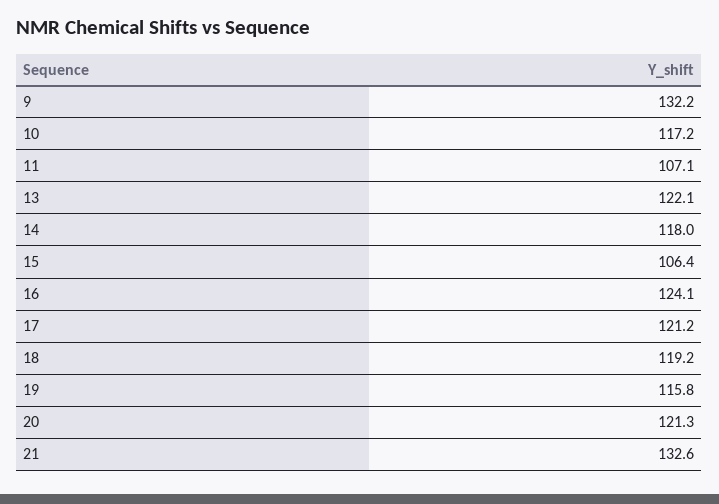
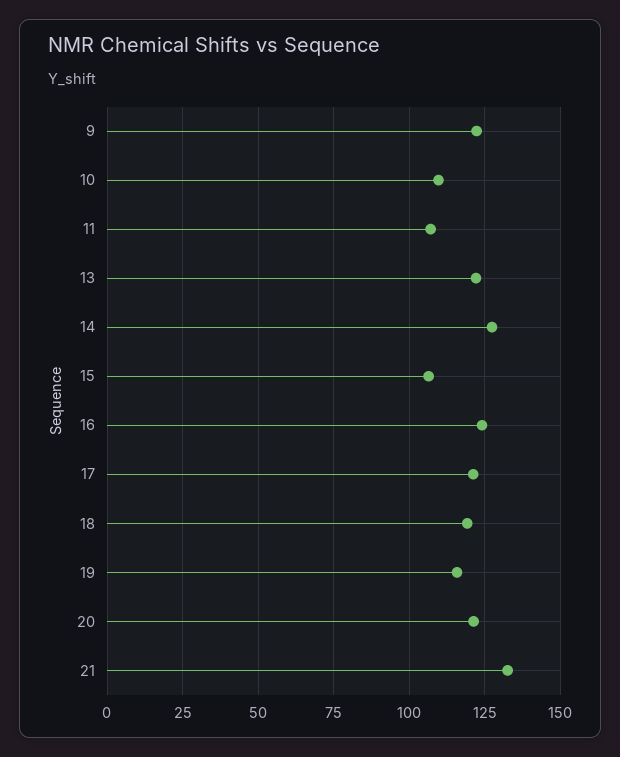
9: 132.2 -> 122.5
10: 117.2 -> 110
14: 118 -> 127.5

